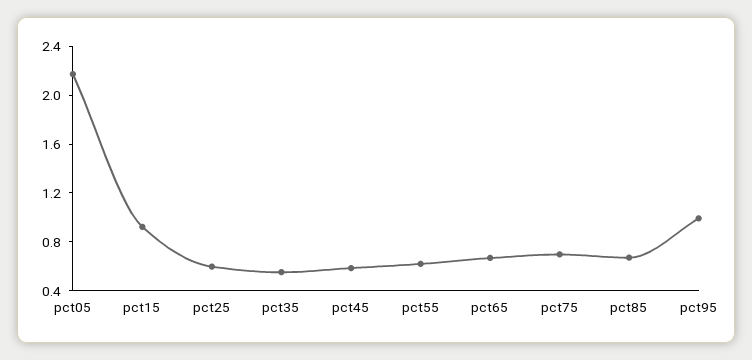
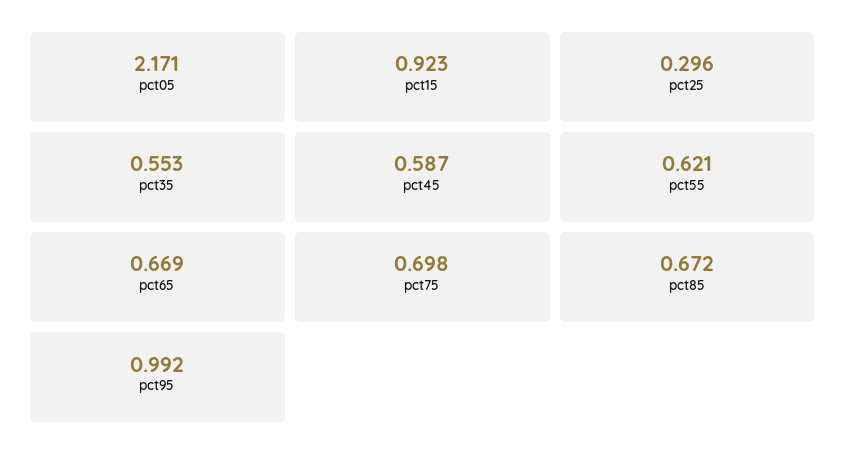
pct25: 0.6 -> 0.296

